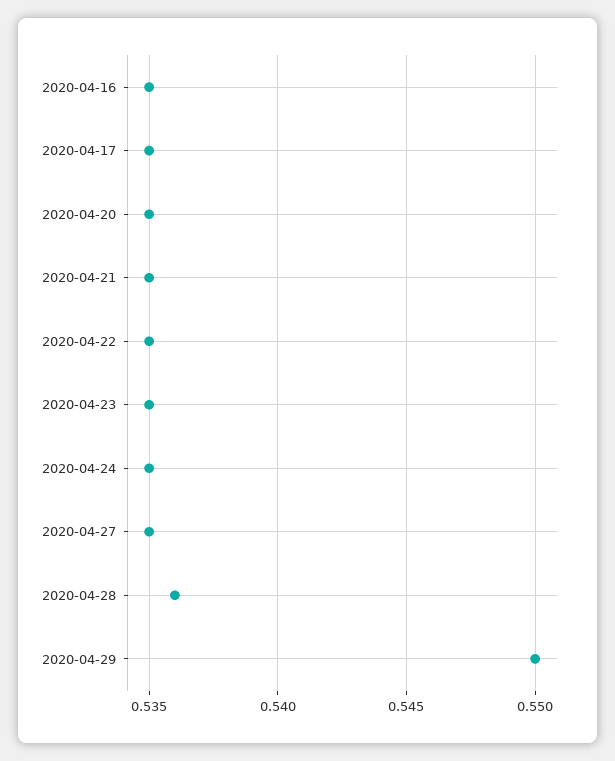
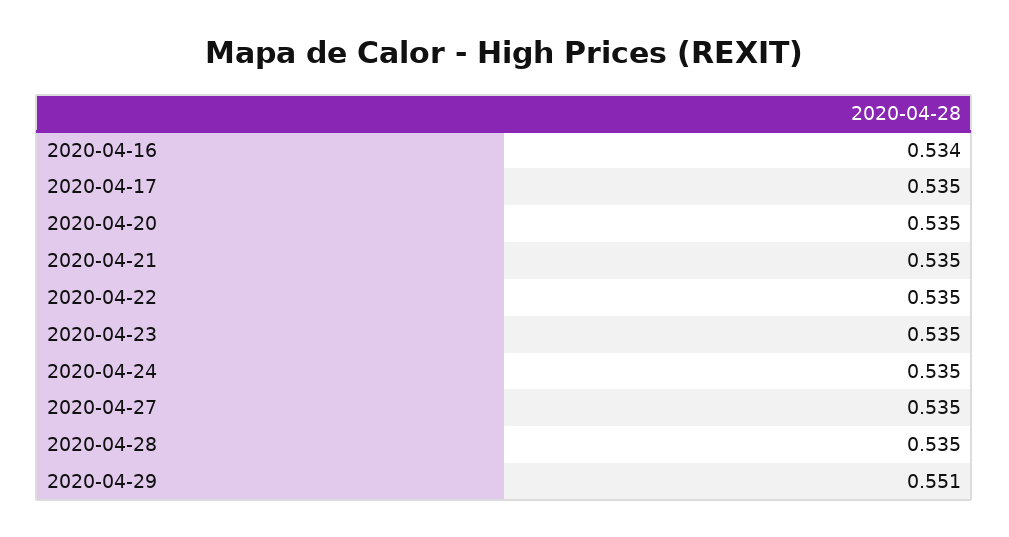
2020-04-16: 0.535 -> 0.534
2020-04-28: 0.536 -> 0.535
2020-04-29: 0.55 -> 0.551

